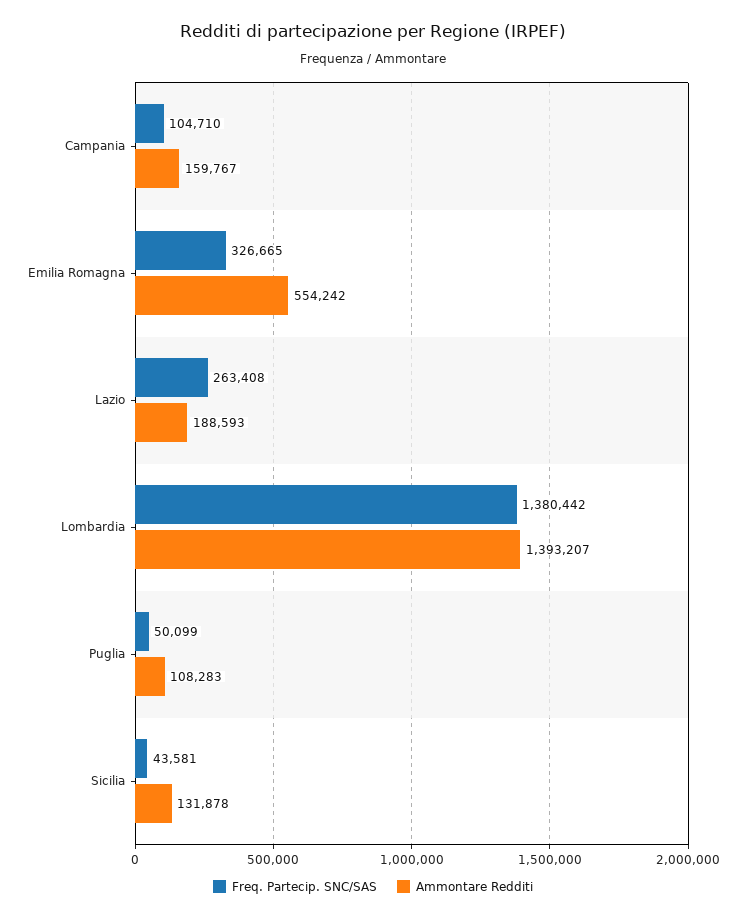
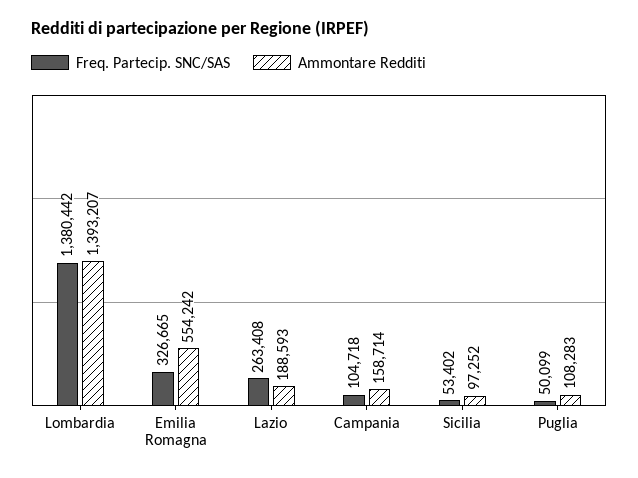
Freq. Partecip. SNC/SAS, Campania: 104710 -> 104718
Ammontare Redditi, Campania: 159767 -> 158714
Freq. Partecip. SNC/SAS, Sicilia: 43581 -> 53402
Ammontare Redditi, Sicilia: 131878 -> 97252

